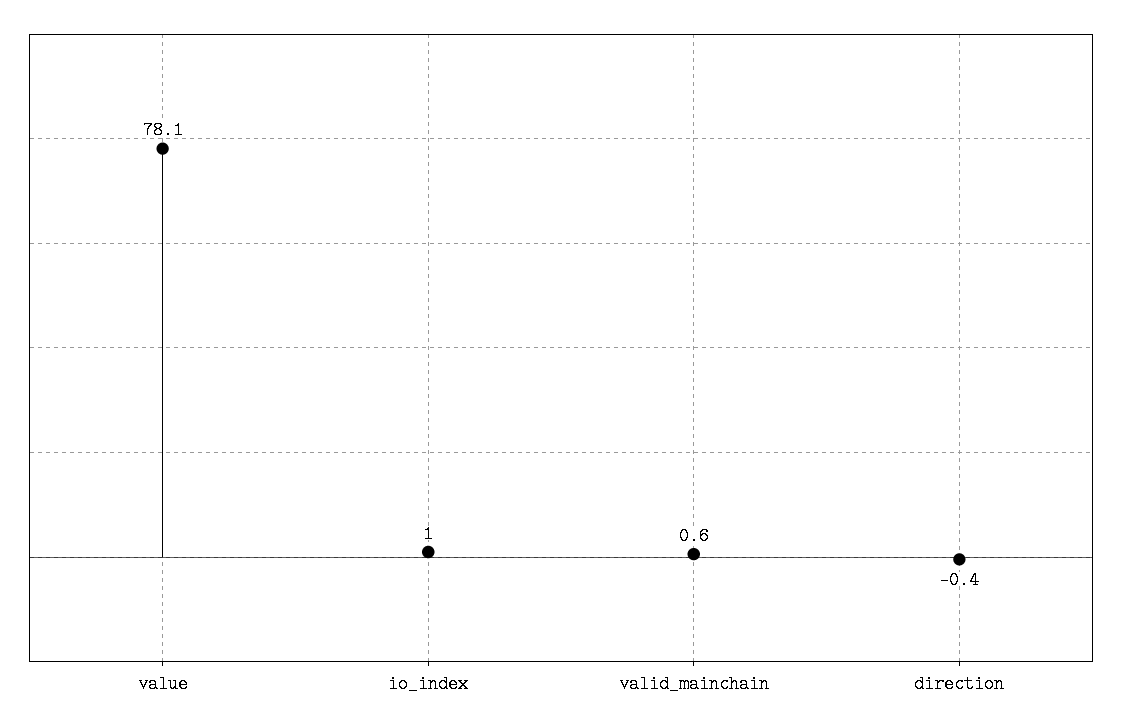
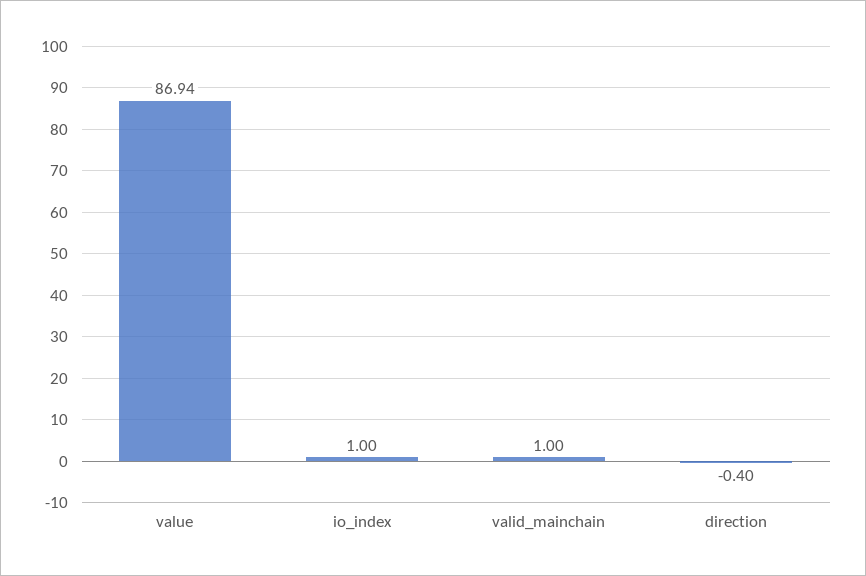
value: 78.1 -> 86.94
valid_mainchain: 0.6 -> 1

